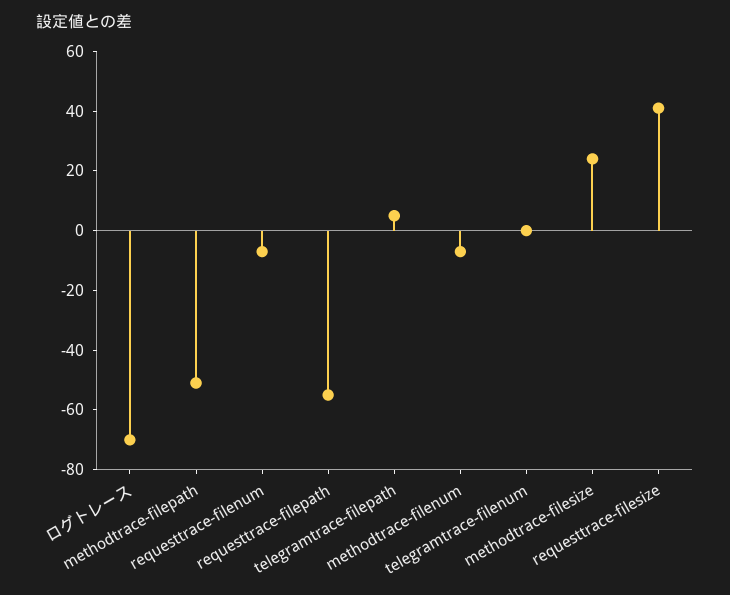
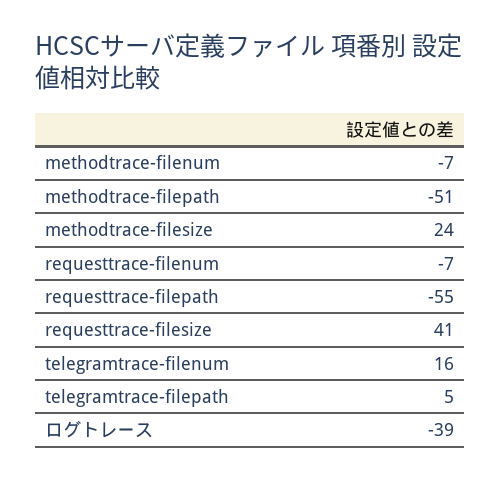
ログトレース: -70 -> -39
telegramtrace-filenum: 0 -> 16

